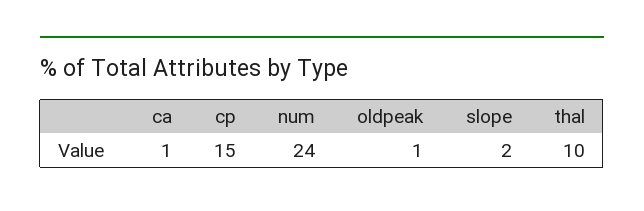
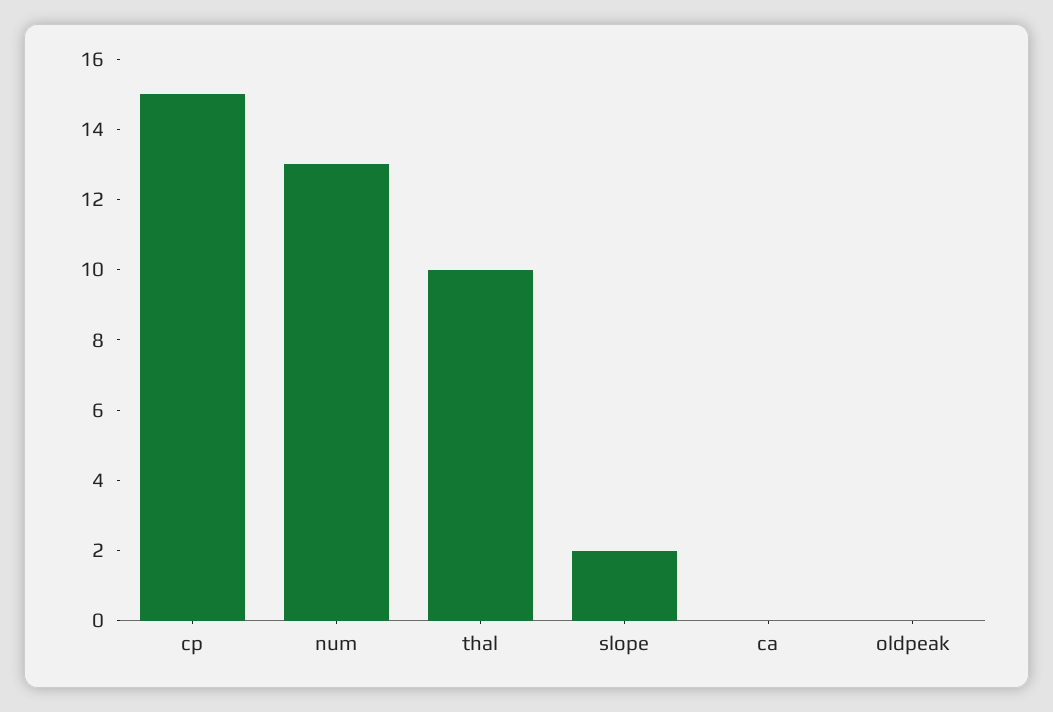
ca: 1 -> 0
num: 24 -> 13
oldpeak: 1 -> 0

